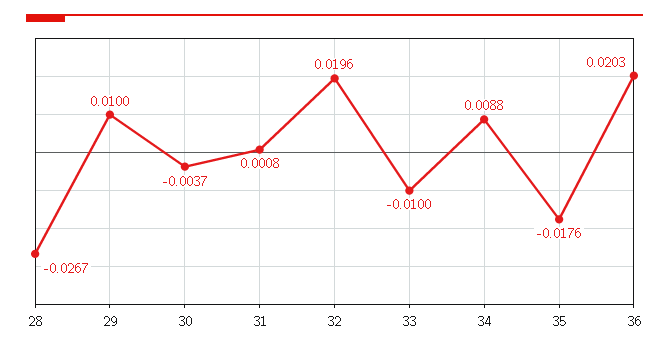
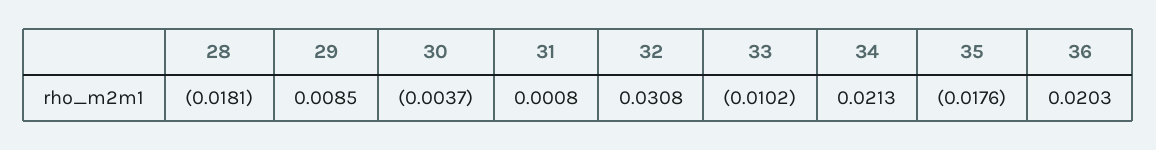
28: -0.0267 -> -0.0181
29: 0.01 -> 0.0085
32: 0.0196 -> 0.0308
33: -0.01 -> -0.0102
34: 0.0088 -> 0.0213

